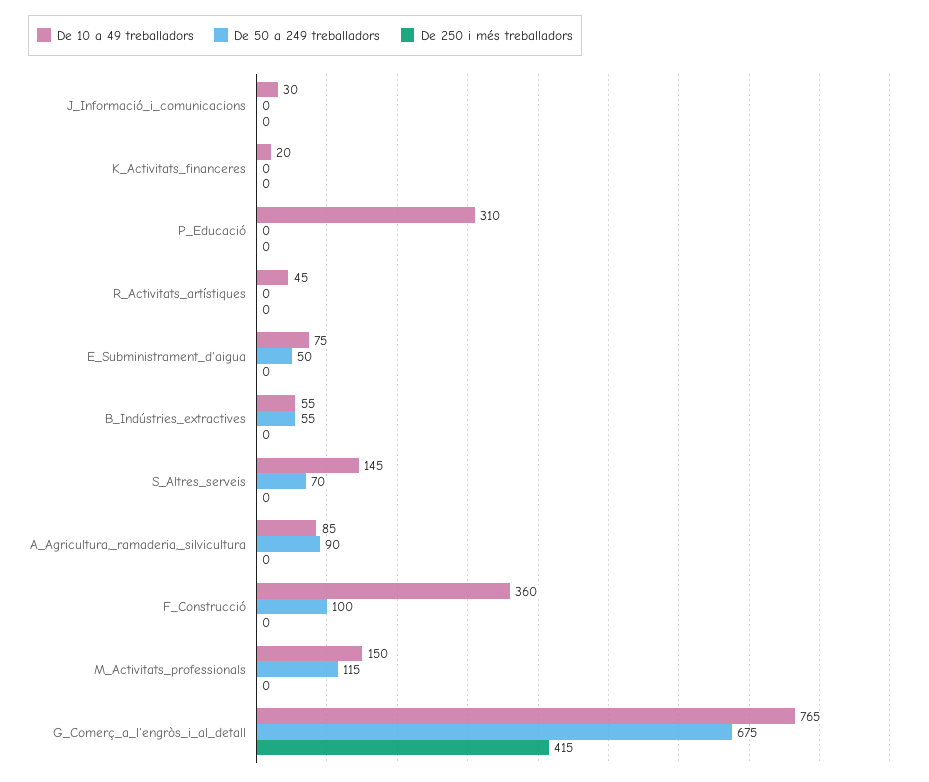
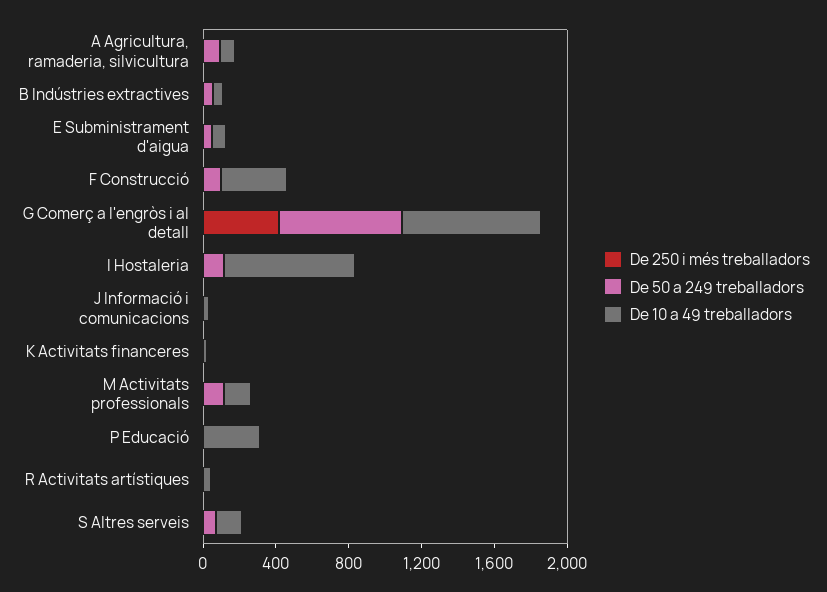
De 250 i més treballadors, I Hostaleria: none -> 0
De 50 a 249 treballadors, I Hostaleria: none -> 100
De 10 a 49 treballadors, I Hostaleria: none -> 700

